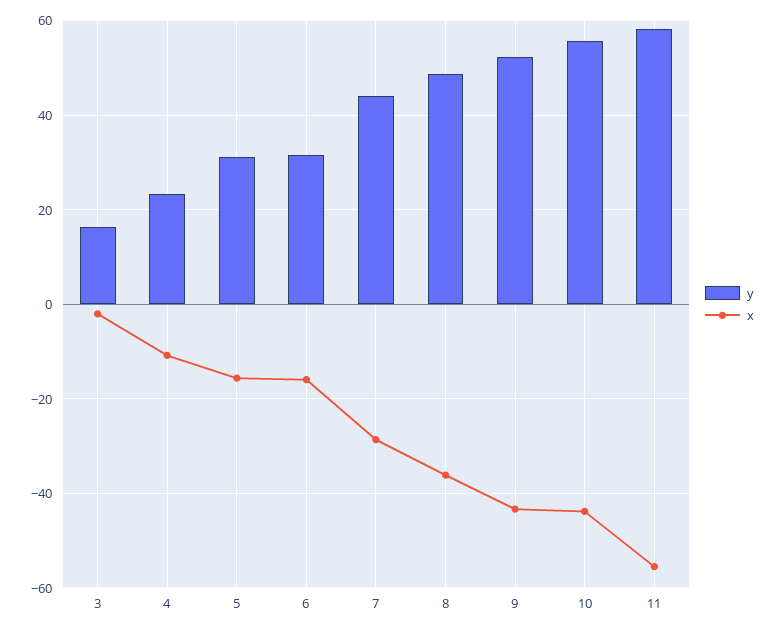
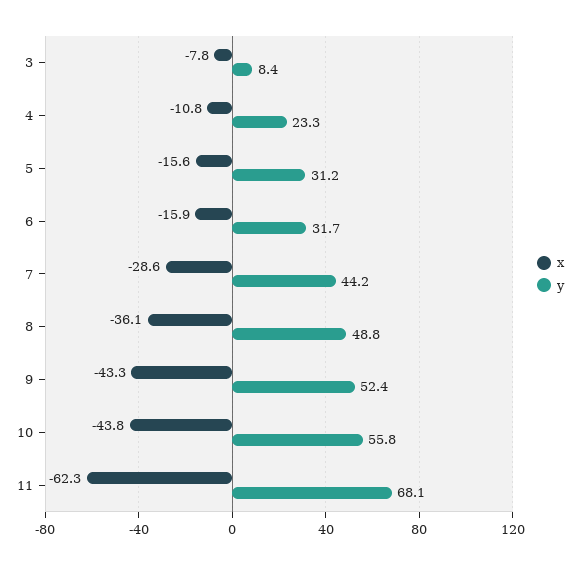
y, 3: 16 -> 8.4
x, 3: -2 -> -7.8
y, 11: 58 -> 68.1
x, 11: -56 -> -62.3

